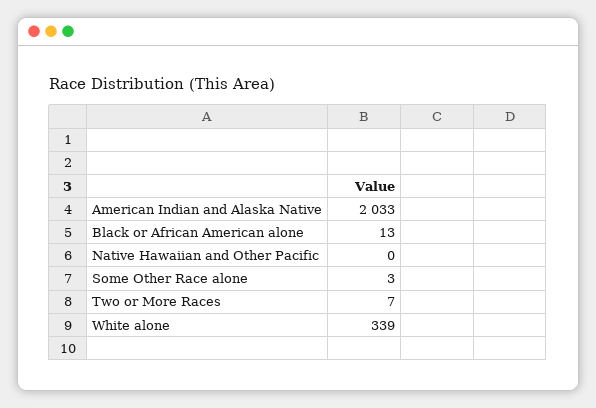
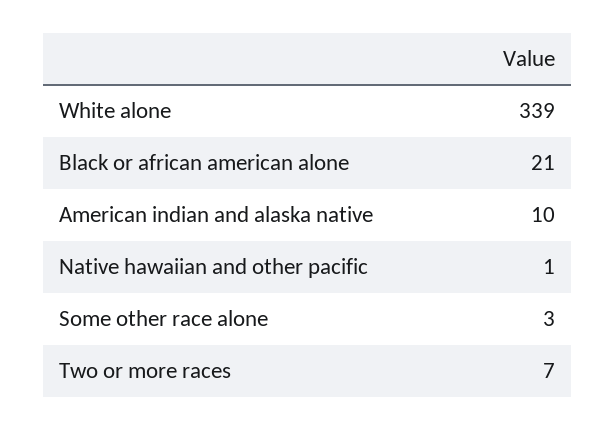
American Indian and Alaska Native: 2033 -> 10
Black or African American alone: 13 -> 21
Native Hawaiian and Other Pacific: 0 -> 1

